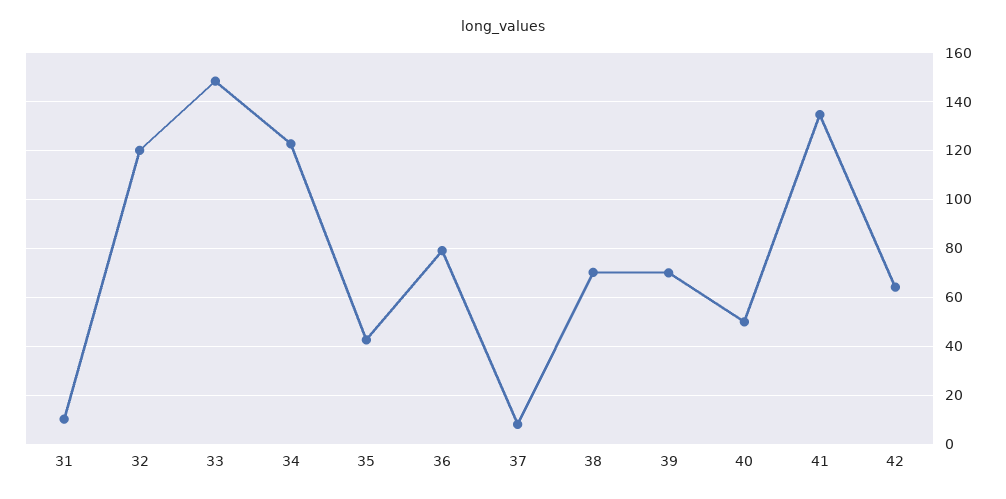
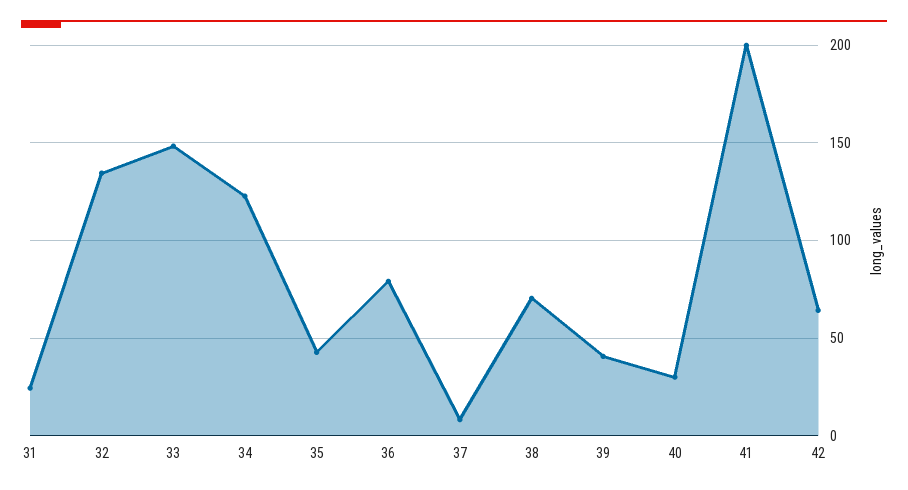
31: 10 -> 25
32: 120 -> 135
39: 70 -> 40
40: 50 -> 30
41: 135 -> 200

